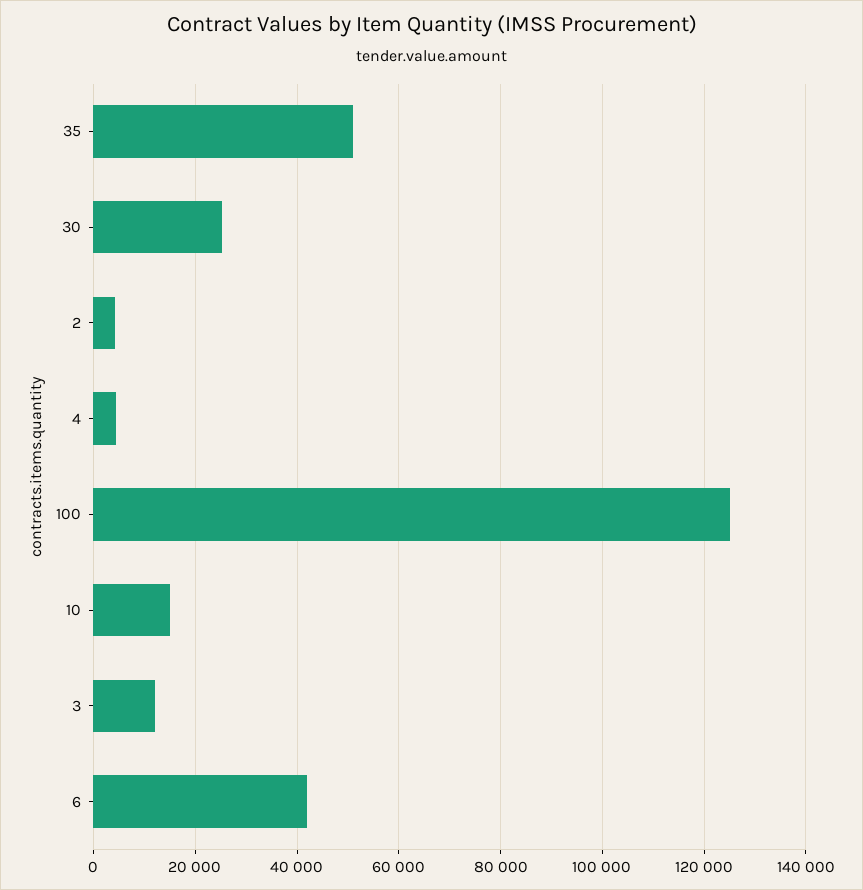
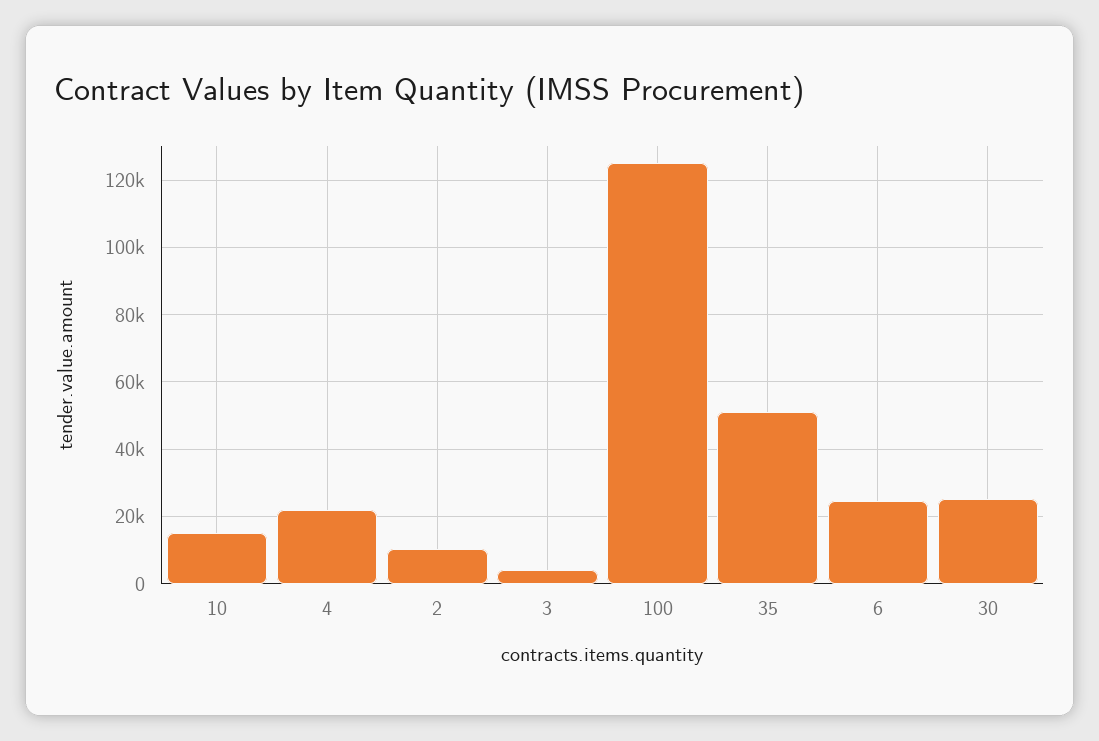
2: 4000 -> 10000
4: 4000 -> 22000
3: 12000 -> 4000
6: 42000 -> 24000

